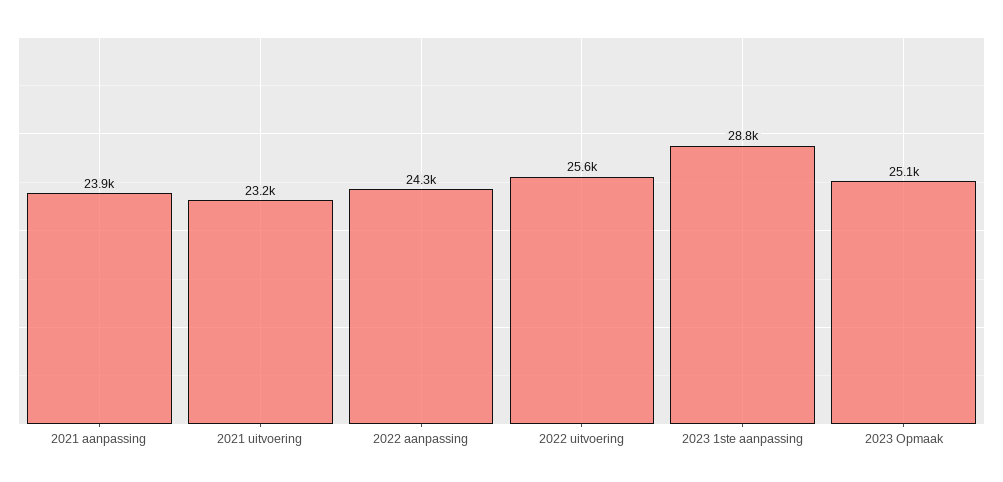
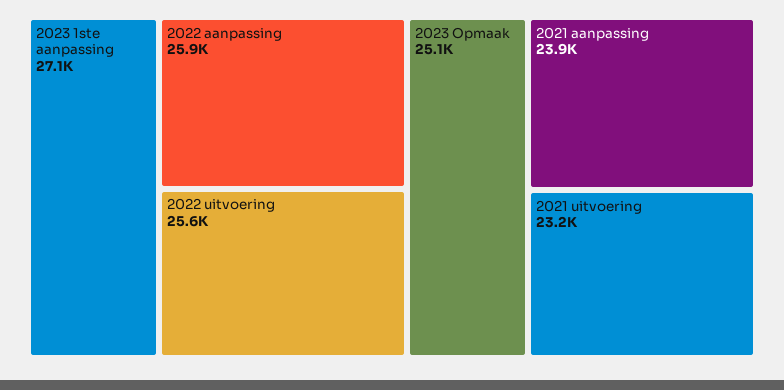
2022 aanpassing: 24300 -> 25900
2023 1ste aanpassing: 28800 -> 27100

